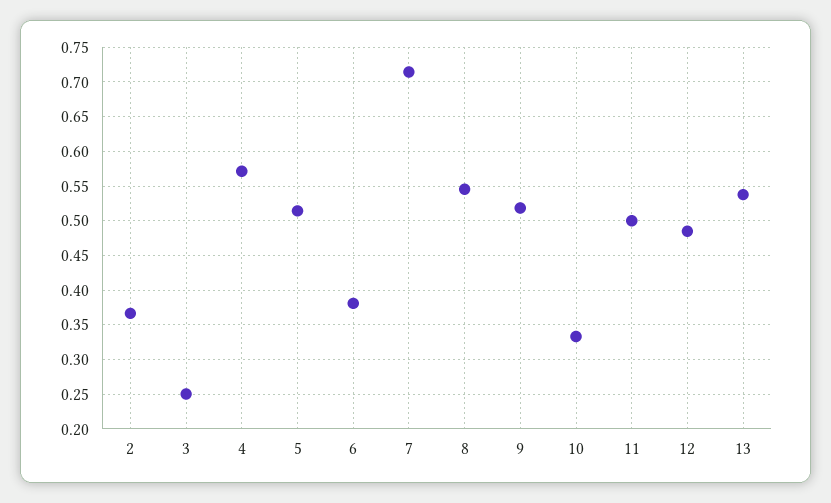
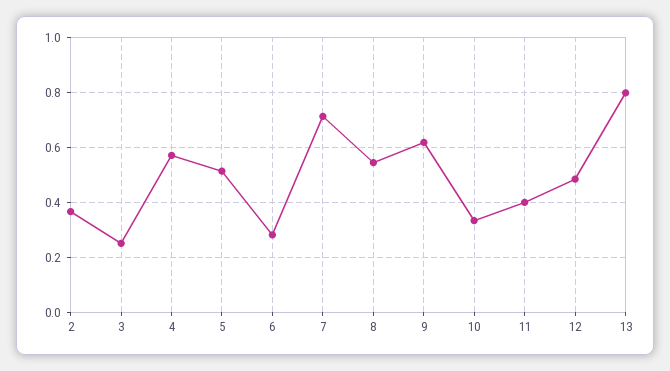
6: 0.38 -> 0.275
9: 0.52 -> 0.625
11: 0.5 -> 0.4
13: 0.54 -> 0.8

